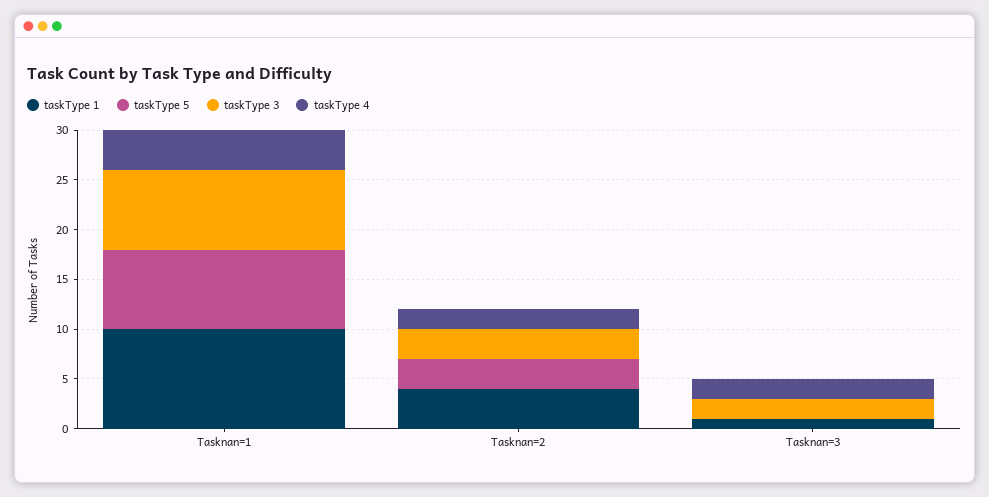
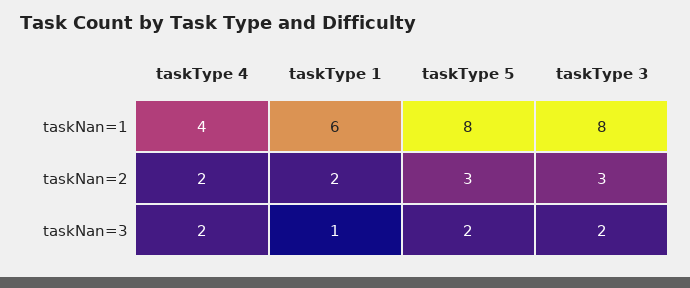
taskType 1, Tasknan=1: 10 -> 6
taskType 1, Tasknan=2: 4 -> 2
taskType 5, Tasknan=3: 0 -> 2

